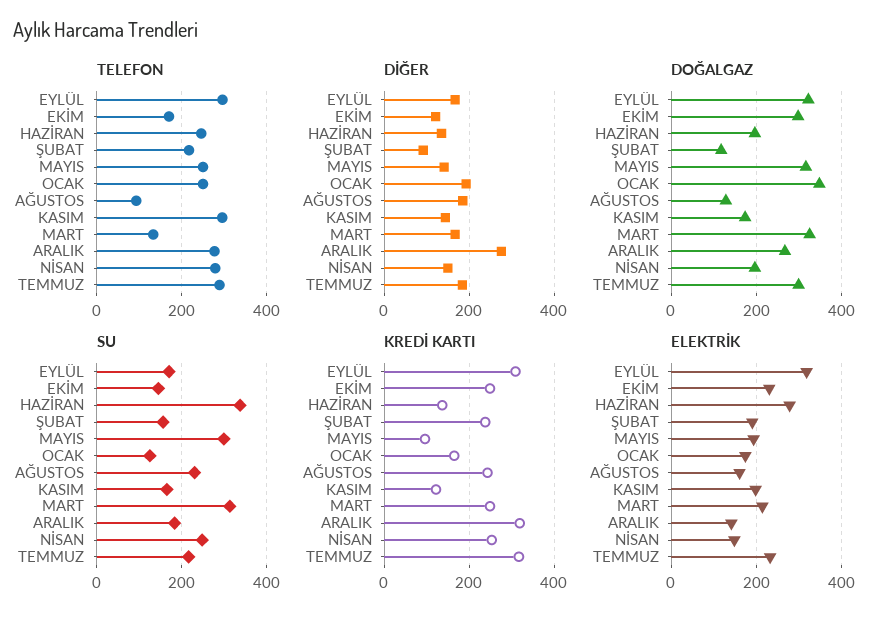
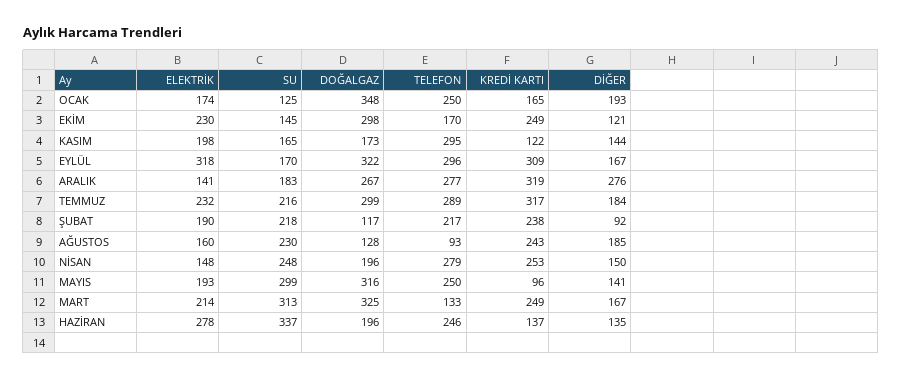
SU, ŞUBAT: 160 -> 218

